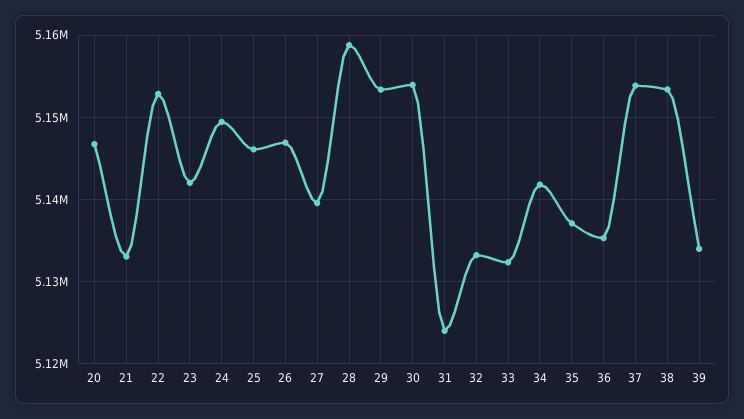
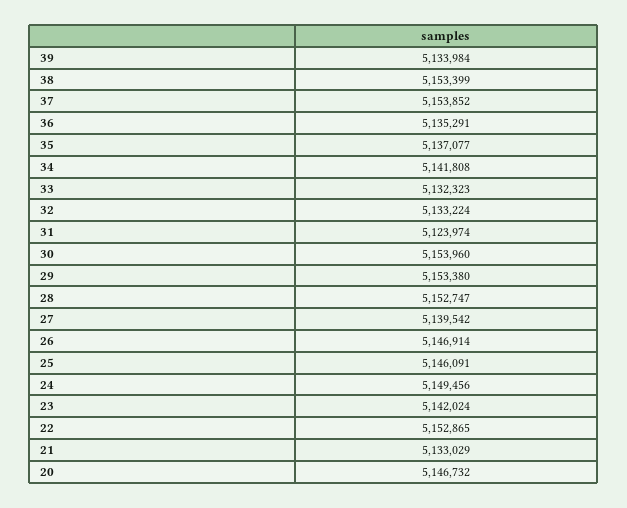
28: 5159000 -> 5152747

